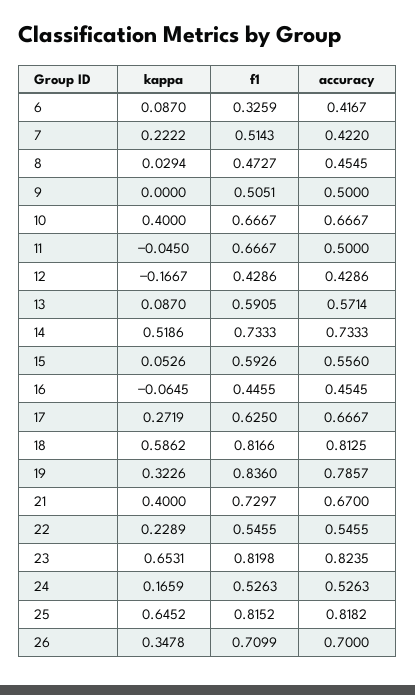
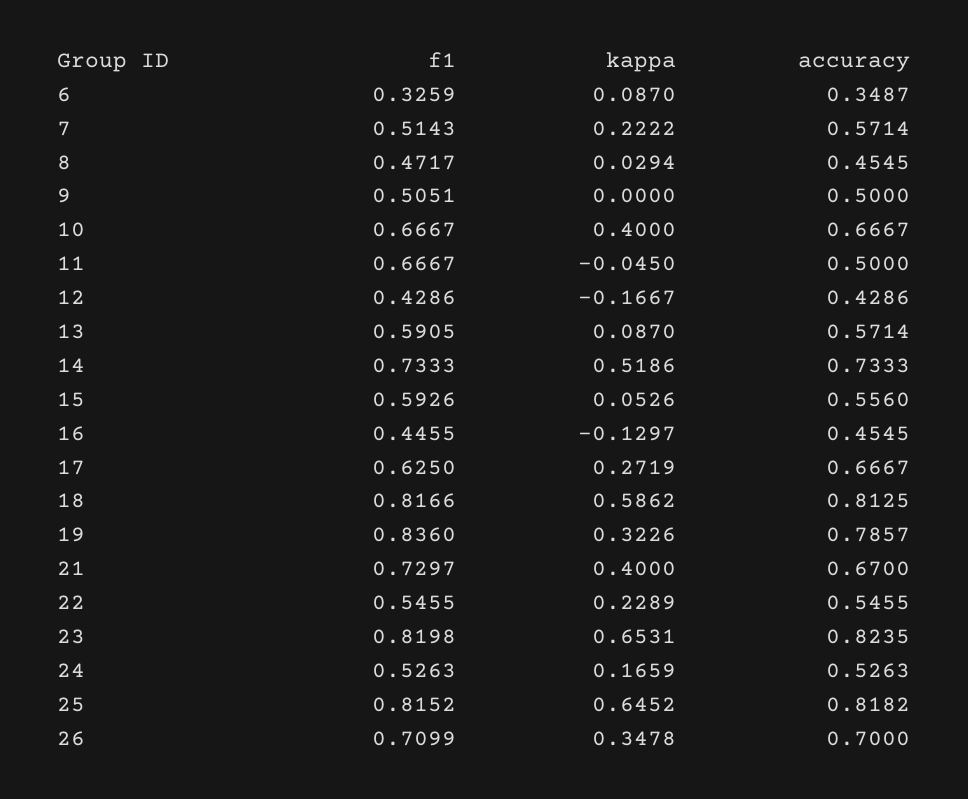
accuracy, 6: 0.4167 -> 0.3487
accuracy, 7: 0.422 -> 0.5714
f1, 8: 0.4727 -> 0.4717
kappa, 16: -0.0645 -> -0.1297

